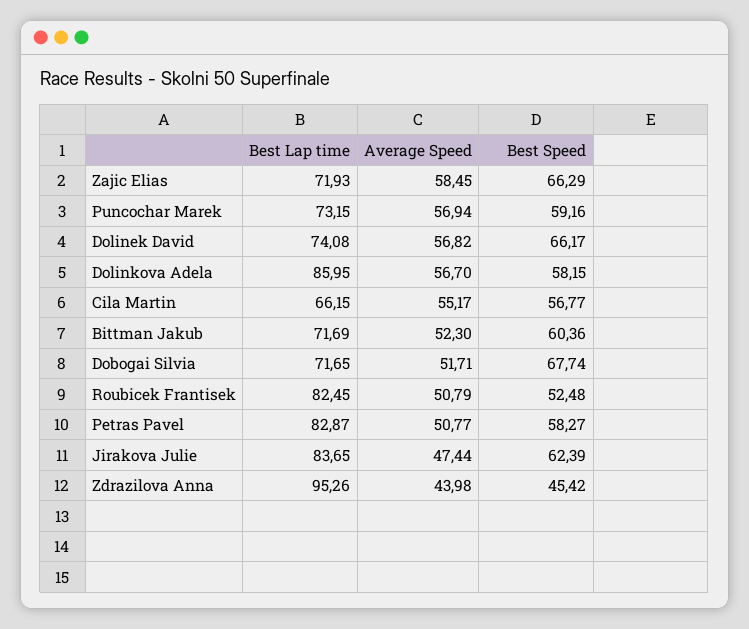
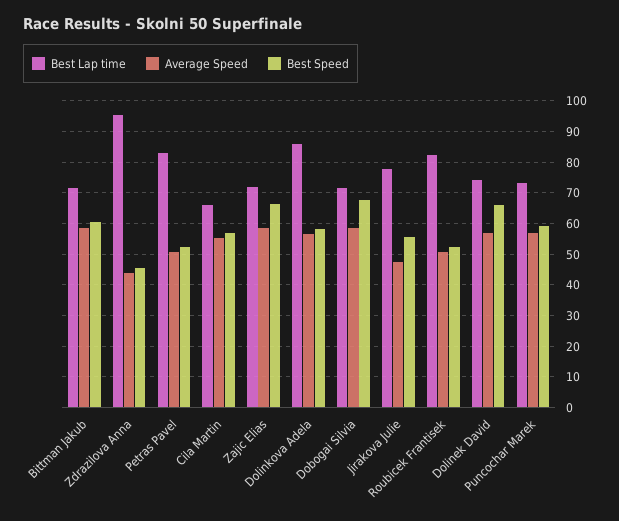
Average Speed, Bittman Jakub: 52.3 -> 58
Average Speed, Dobogai Silvia: 51.71 -> 58
Best Speed, Petras Pavel: 58.27 -> 52
Best Lap time, Jirakova Julie: 83.65 -> 78
Best Speed, Jirakova Julie: 62.39 -> 56

